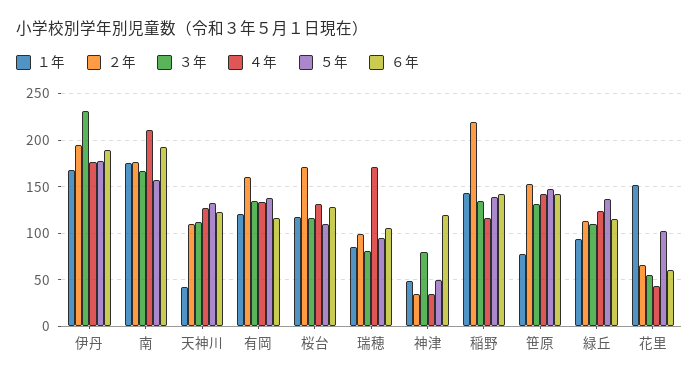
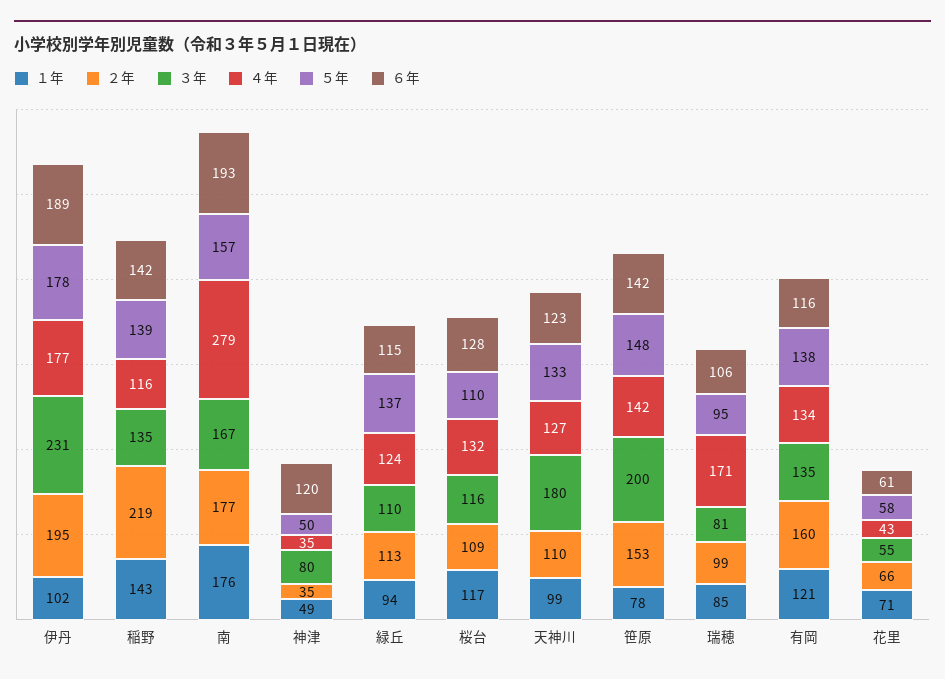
１年, 伊丹: 170 -> 102
４年, 南: 210 -> 279
１年, 天神川: 40 -> 99
３年, 天神川: 110 -> 180
２年, 桜台: 170 -> 109
３年, 笹原: 130 -> 200
１年, 花里: 150 -> 71
５年, 花里: 100 -> 58

